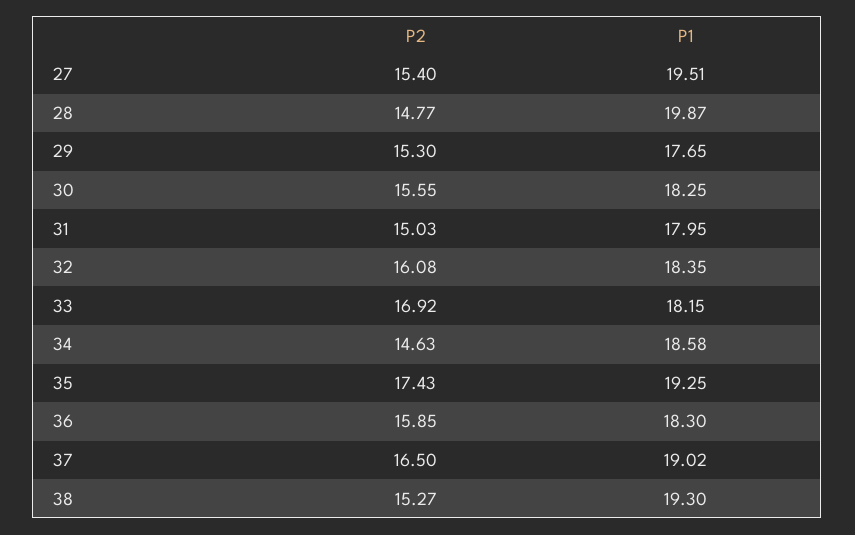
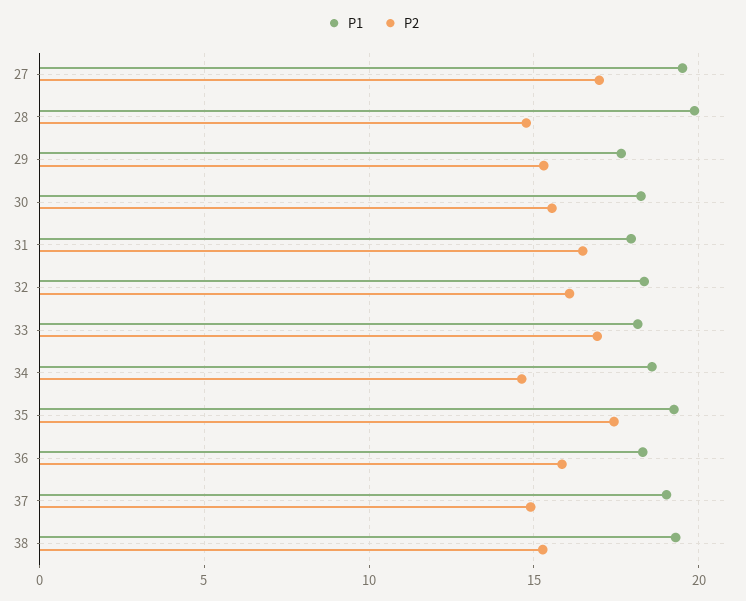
P2, 27: 15.4 -> 17
P2, 31: 15.03 -> 16.5
P2, 37: 16.5 -> 15

